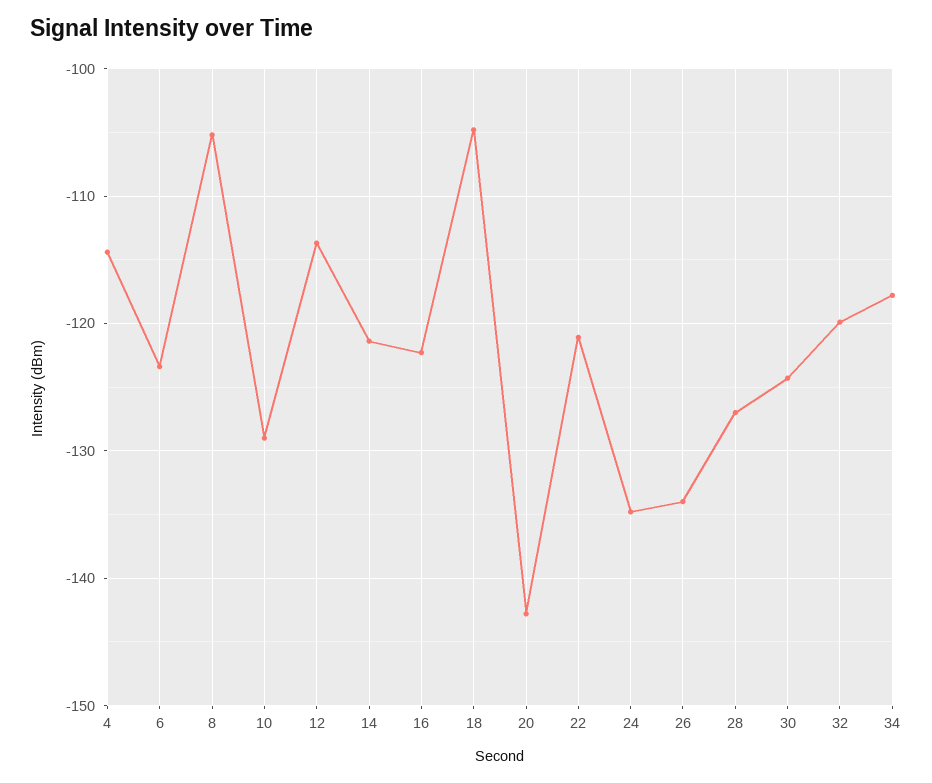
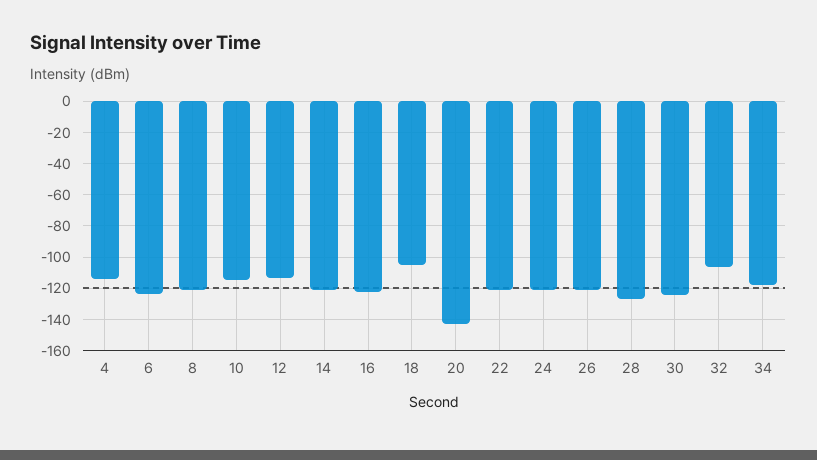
8: -105 -> -120
10: -129 -> -115
24: -135 -> -120
26: -134 -> -120
32: -120 -> -105

